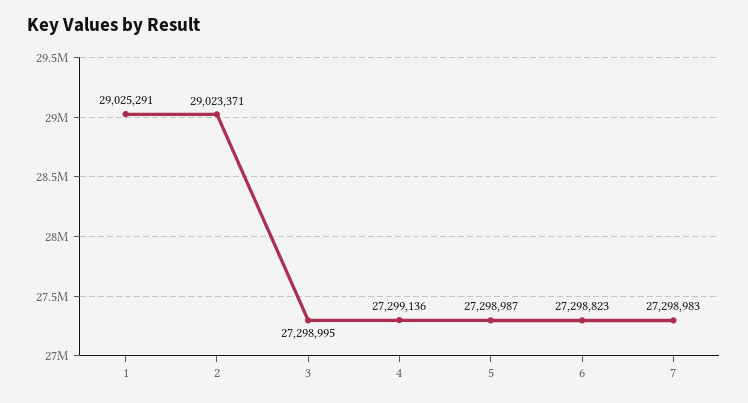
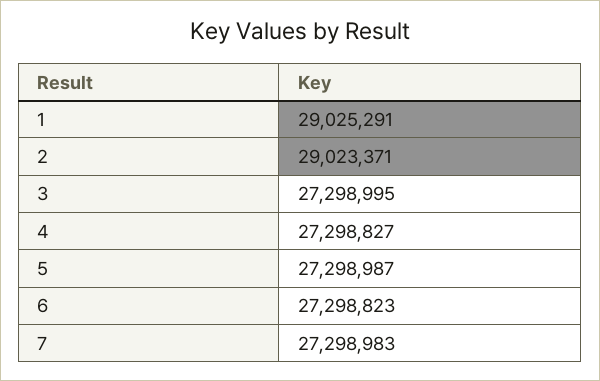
4: 27299136 -> 27298827

